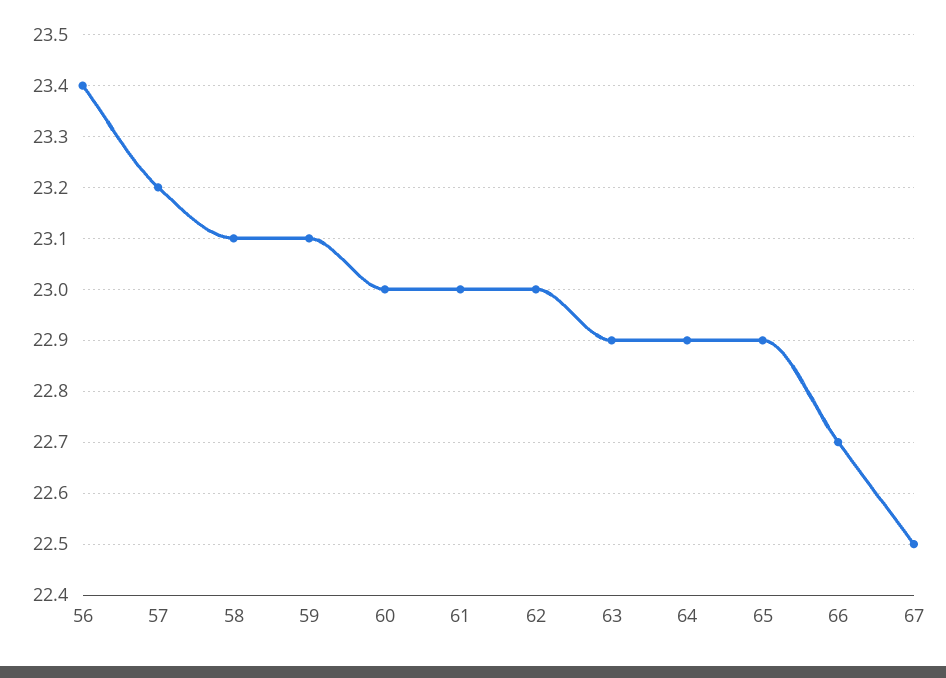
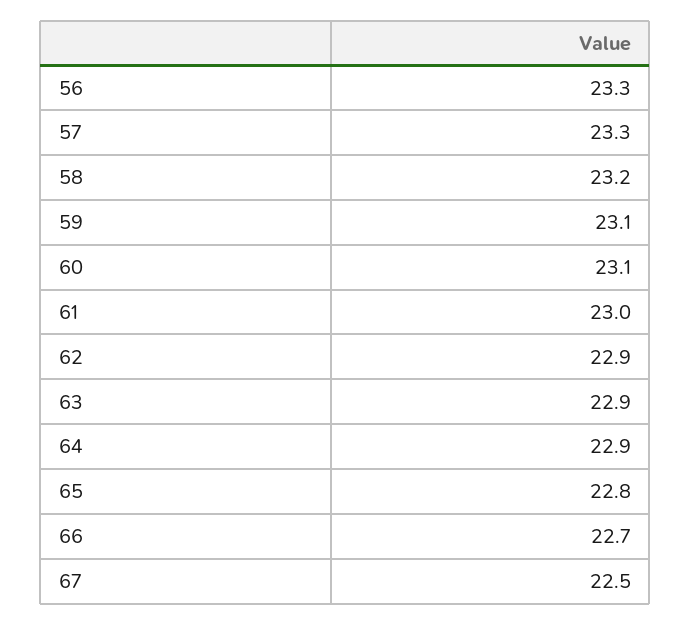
56: 23.4 -> 23.3
57: 23.2 -> 23.3
58: 23.1 -> 23.2
60: 23 -> 23.1
62: 23 -> 22.9
65: 22.9 -> 22.8

